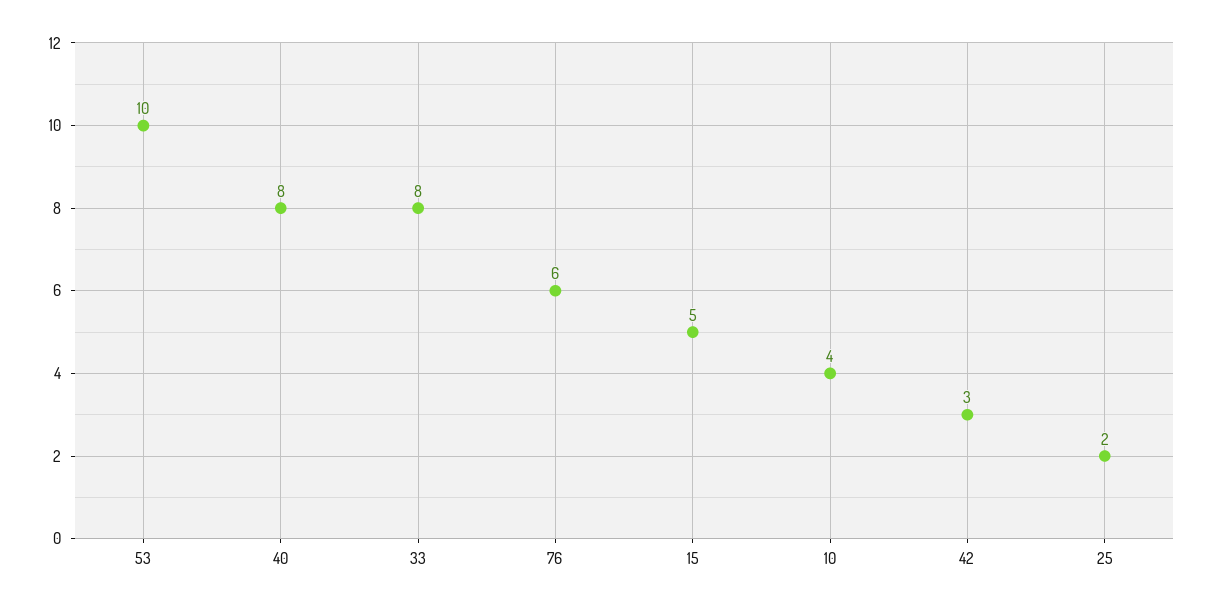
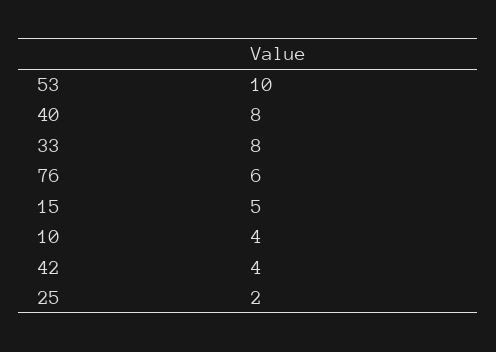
42: 3 -> 4

